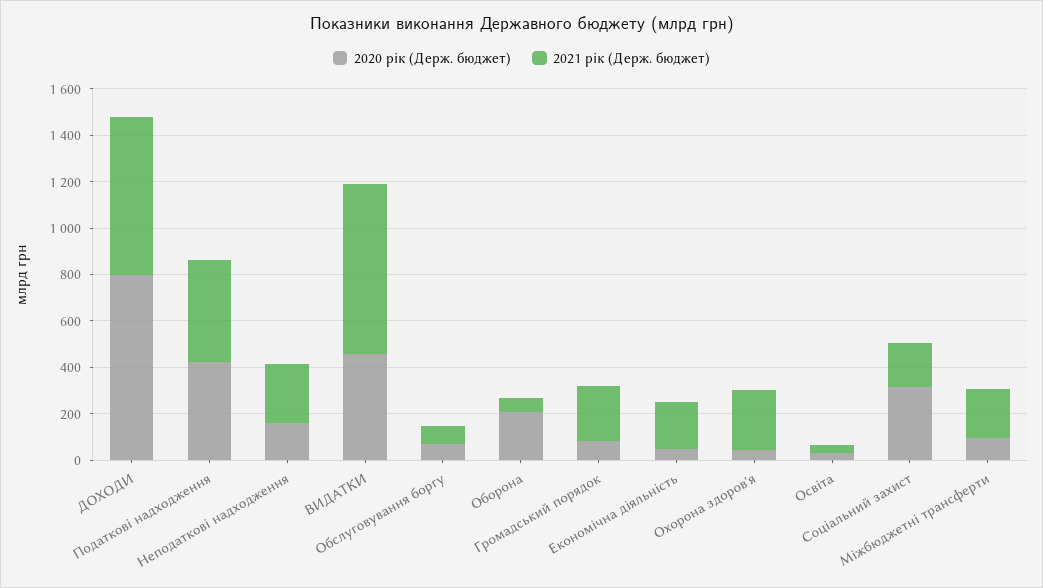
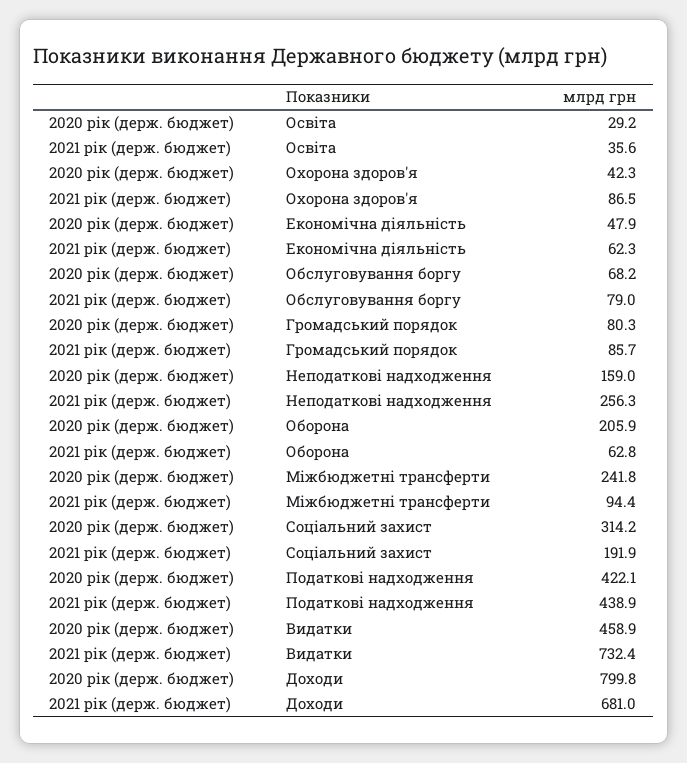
2021 рік (Держ. бюджет), Громадський порядок: 250 -> 85.7
2021 рік (Держ. бюджет), Економічна діяльність: 200 -> 62.3
2021 рік (Держ. бюджет), Охорона здоров'я: 250 -> 86.5
2020 рік (Держ. бюджет), Міжбюджетні трансферти: 100 -> 241.8
2021 рік (Держ. бюджет), Міжбюджетні трансферти: 200 -> 94.4

